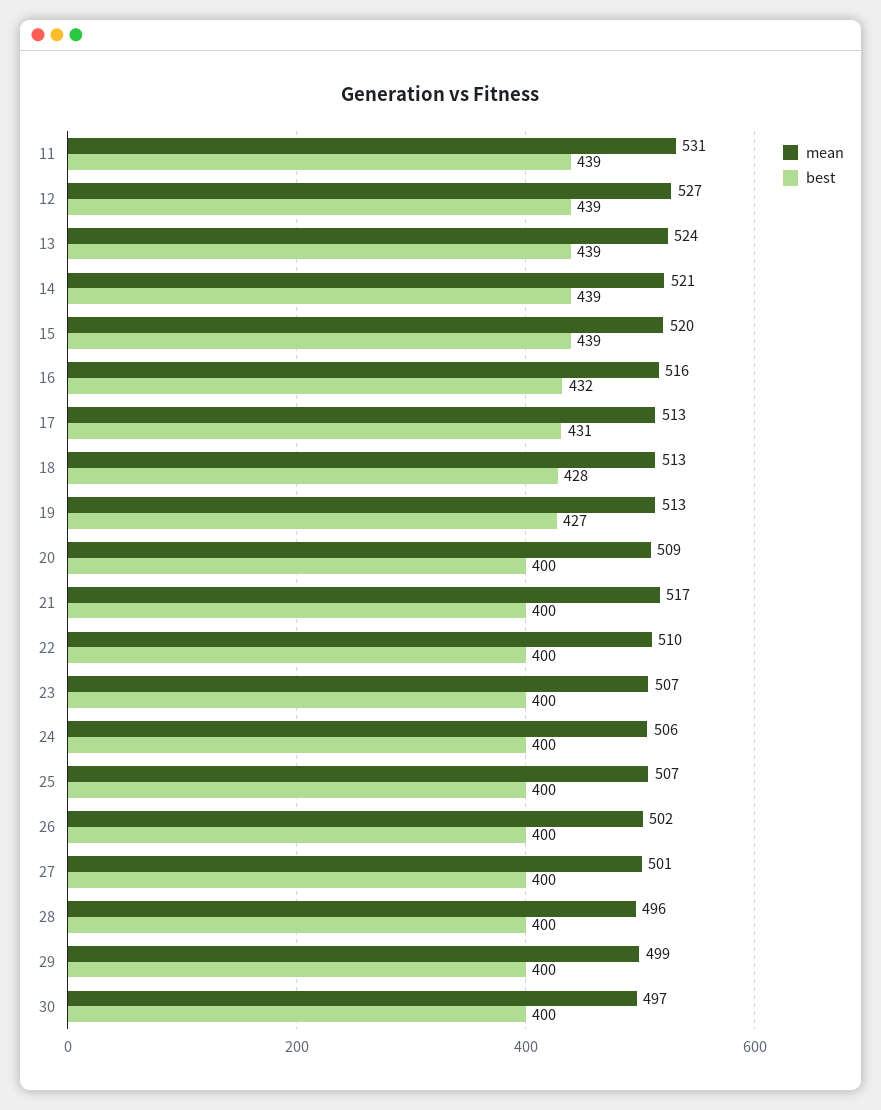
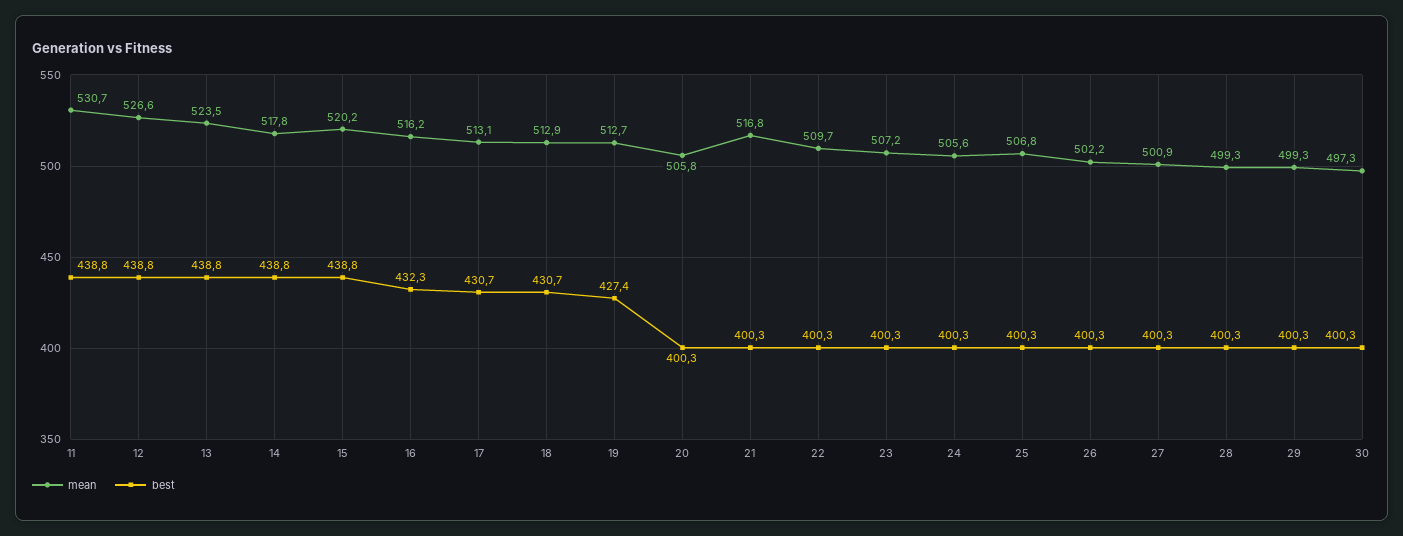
mean, 14: 521 -> 517.8
best, 18: 428 -> 430.7
mean, 20: 509 -> 505.8
mean, 28: 496 -> 499.3

